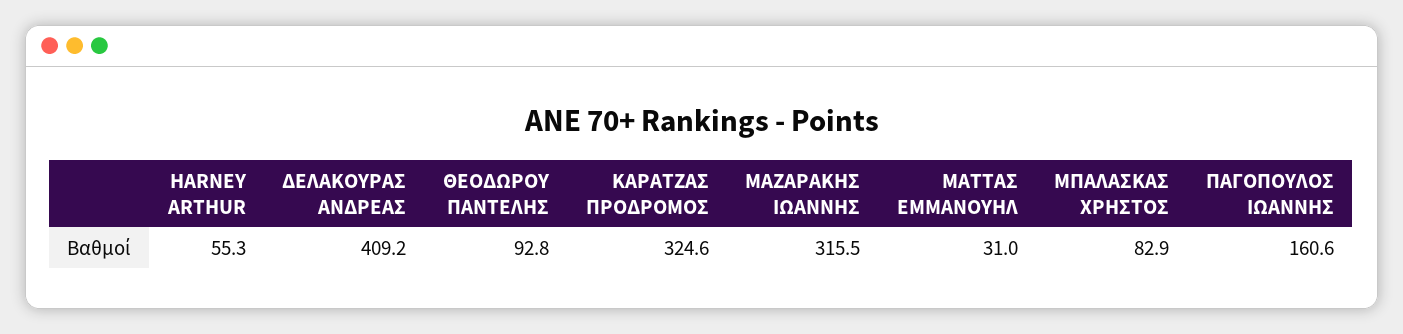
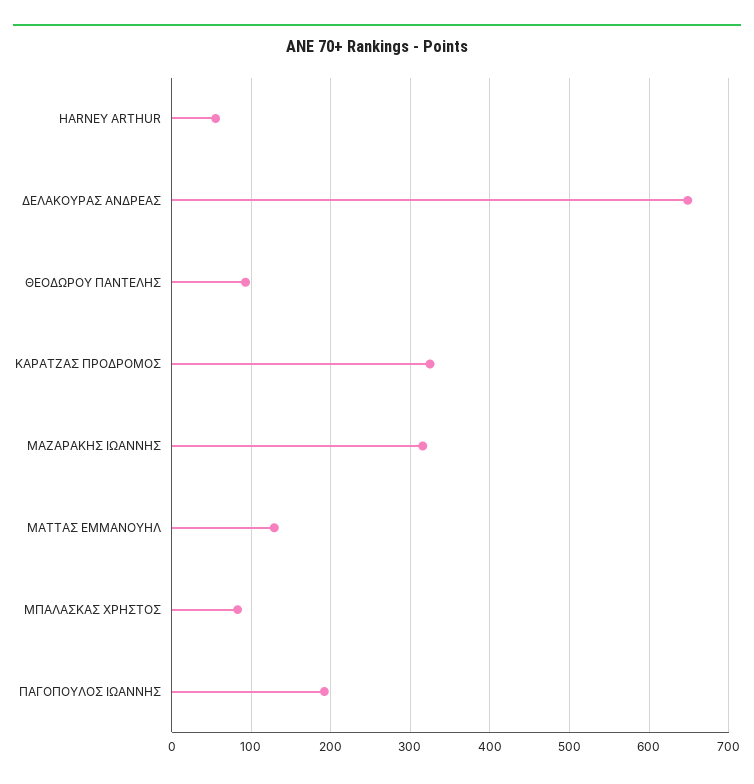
ΔΕΛΑΚΟΥΡΑΣ ΑΝΔΡΕΑΣ: 409.2 -> 650
ΜΑΤΤΑΣ ΕΜΜΑΝΟΥΗΛ: 31 -> 130
ΠΑΓΟΠΟΥΛΟΣ ΙΩΑΝΝΗΣ: 160.6 -> 190

